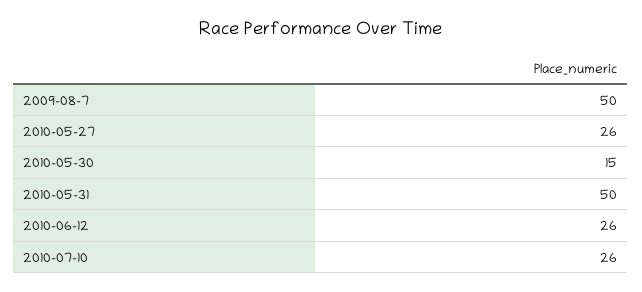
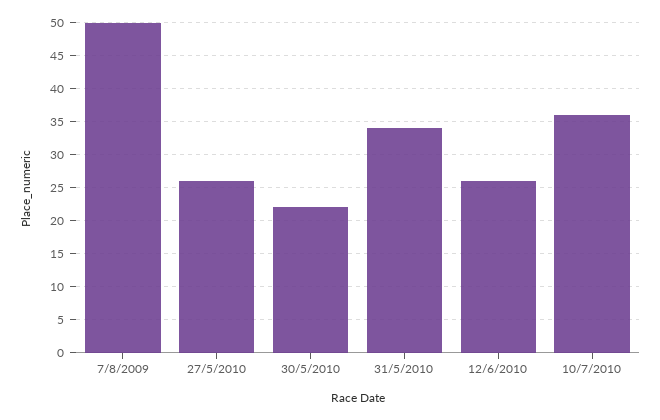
2010-05-30: 15 -> 22
2010-05-31: 50 -> 34
2010-07-10: 26 -> 36

